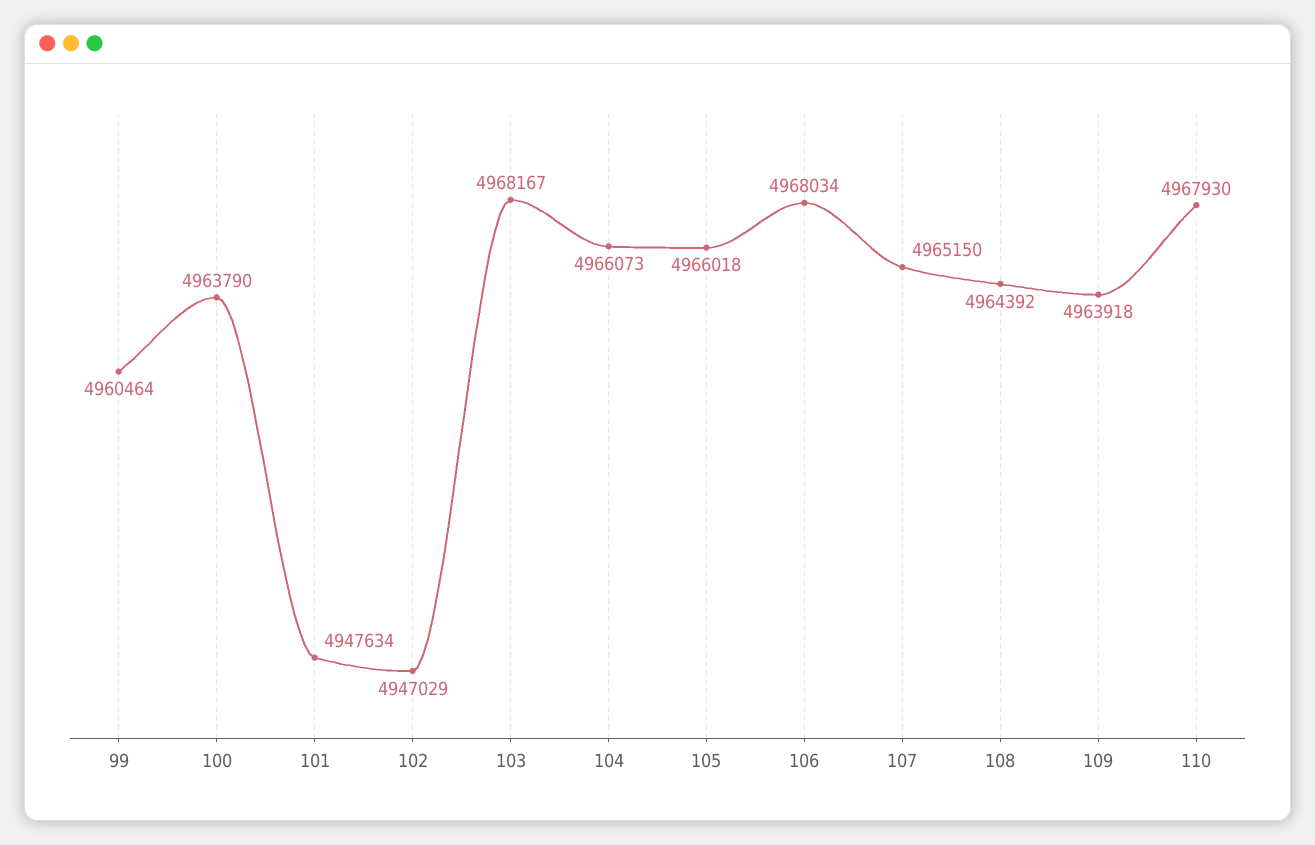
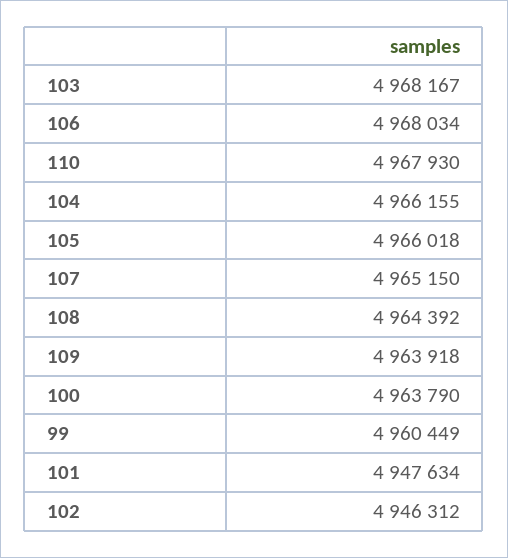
99: 4960464 -> 4960449
102: 4947029 -> 4946312
104: 4966073 -> 4966155

